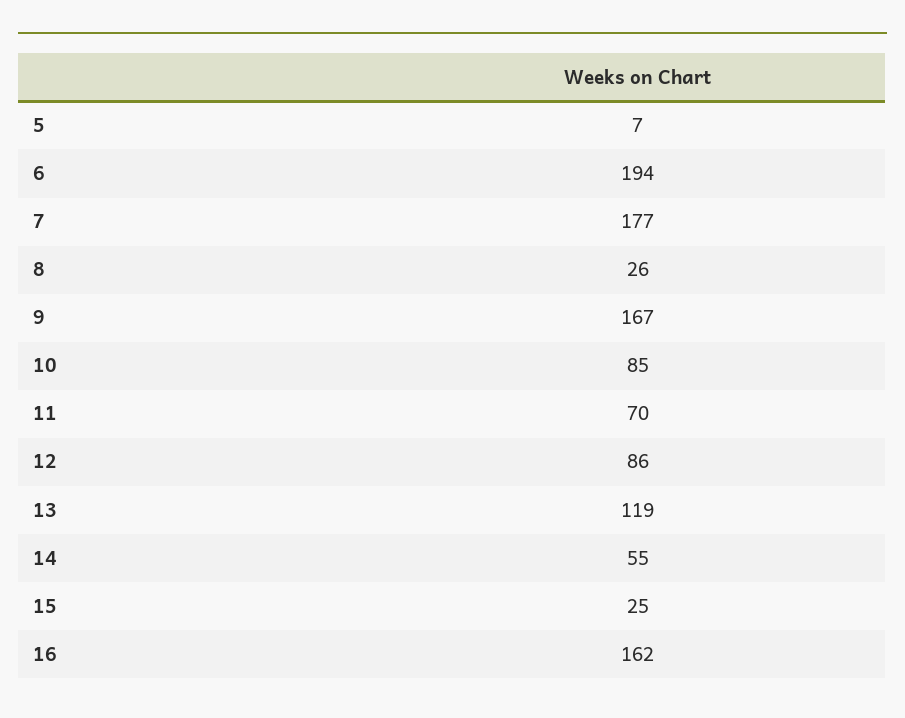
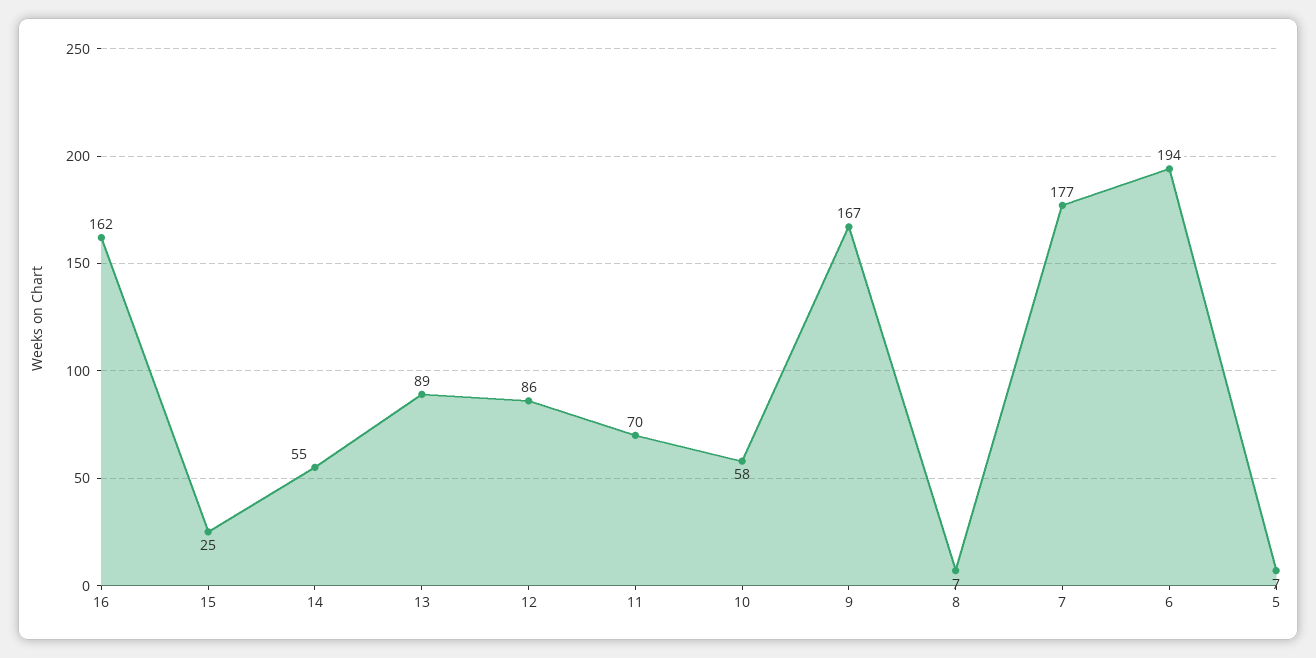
8: 26 -> 7
10: 85 -> 58
13: 119 -> 89

